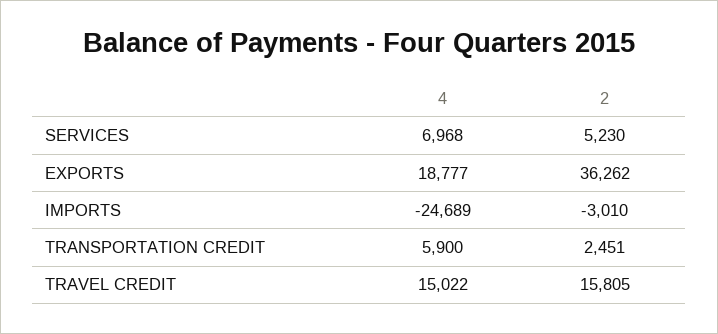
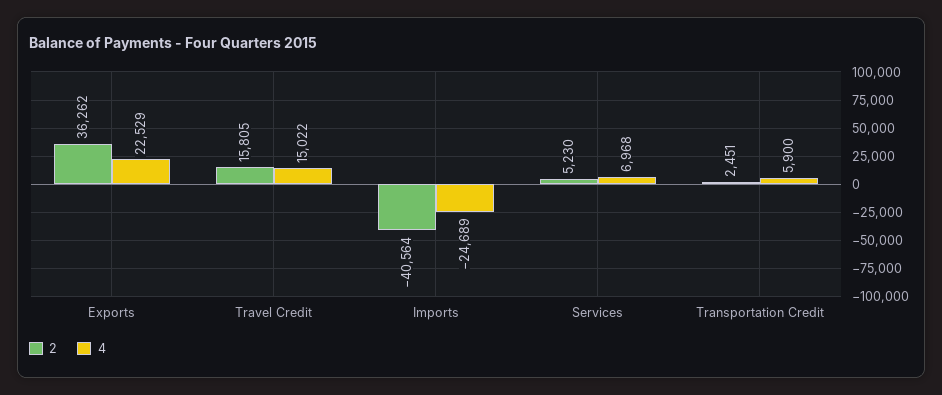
4, EXPORTS: 18777 -> 22529
2, IMPORTS: -3010 -> -40564

